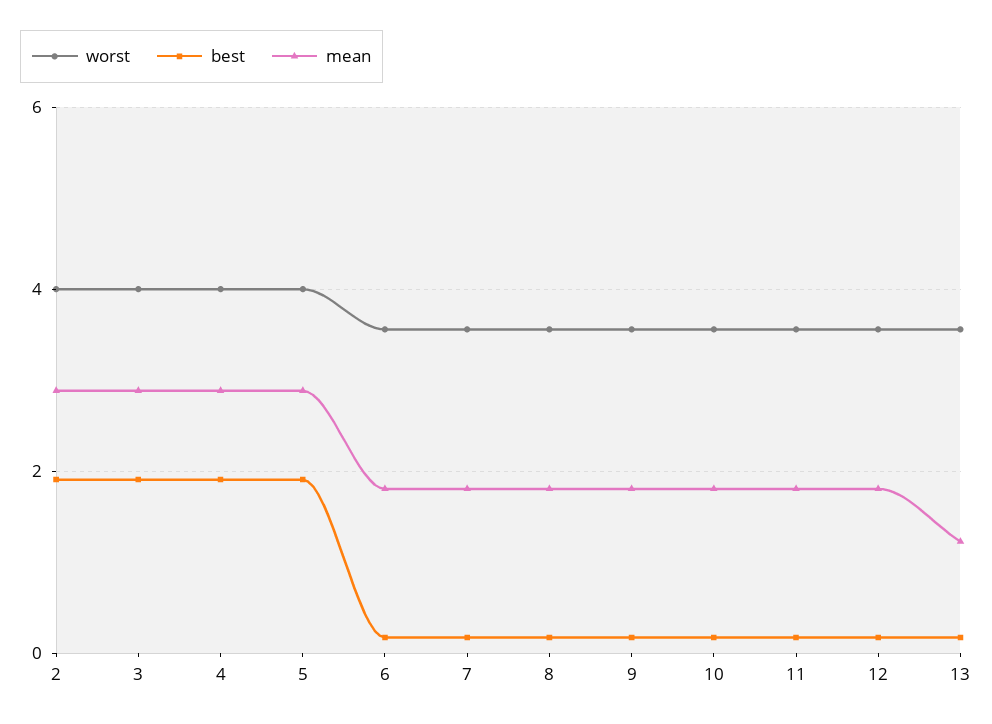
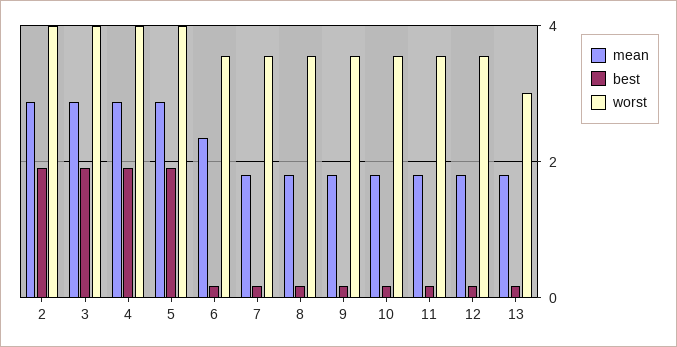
mean, 6: 1.8 -> 2.4
worst, 13: 3.6 -> 3
mean, 13: 1.2 -> 1.8

